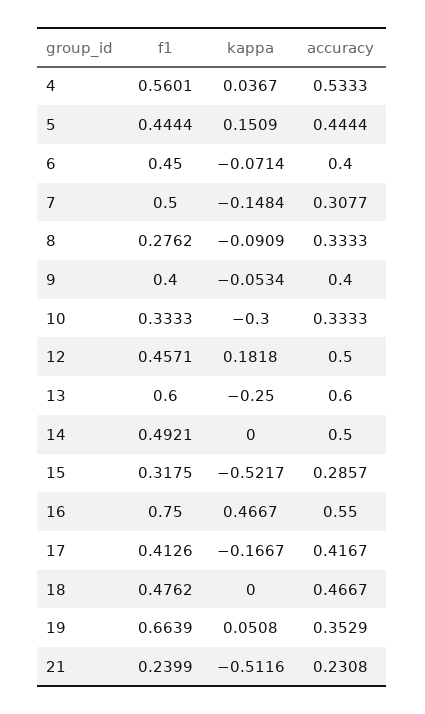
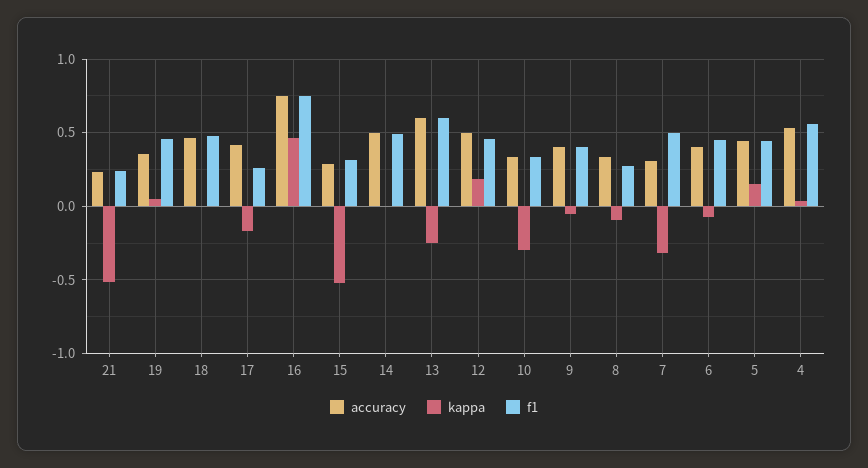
kappa, 7: -0.1484 -> -0.3
accuracy, 16: 0.55 -> 0.75
f1, 17: 0.4126 -> 0.25
f1, 19: 0.6639 -> 0.45

